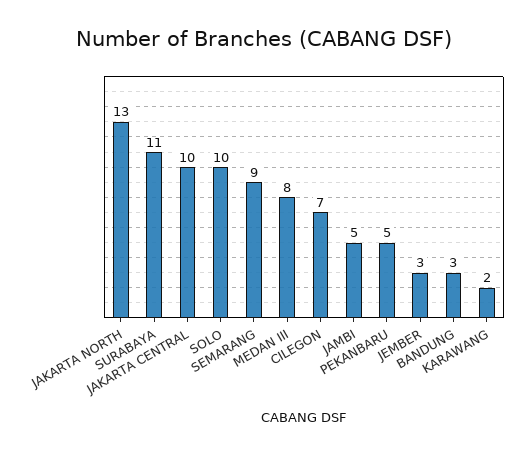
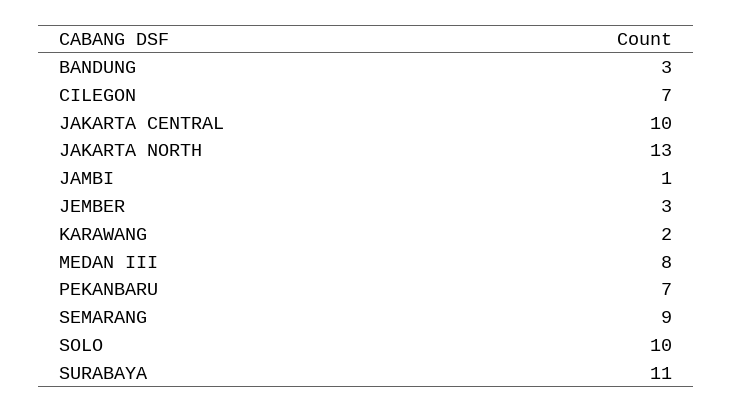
JAMBI: 5 -> 1
PEKANBARU: 5 -> 7

